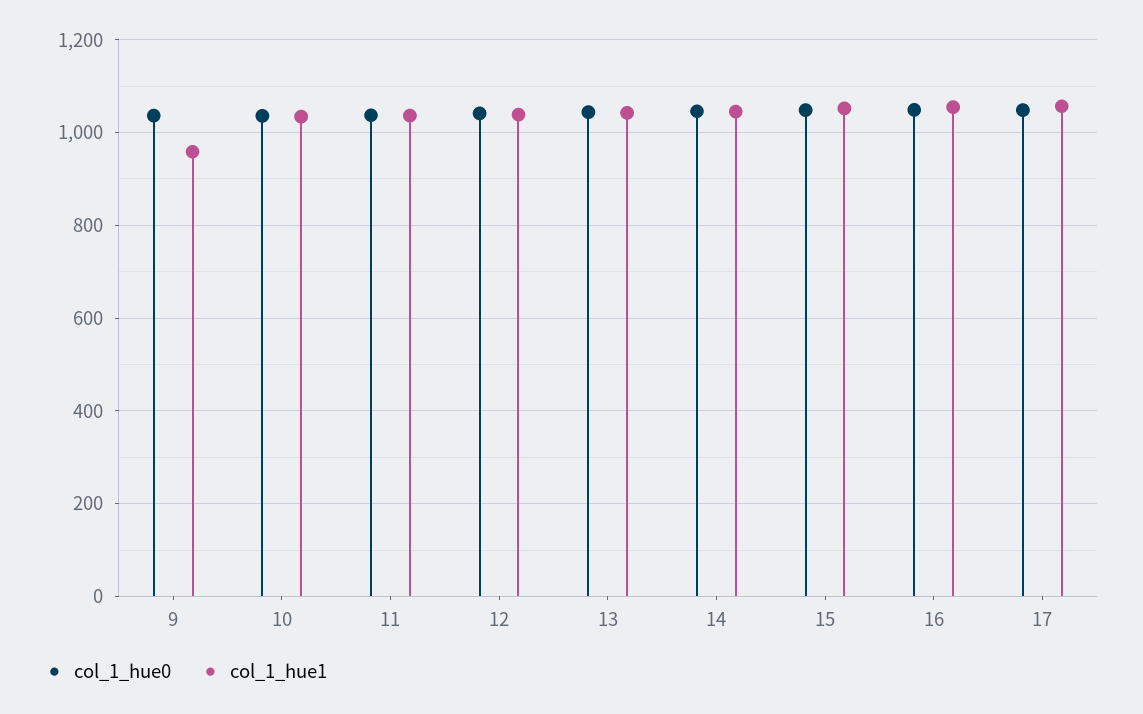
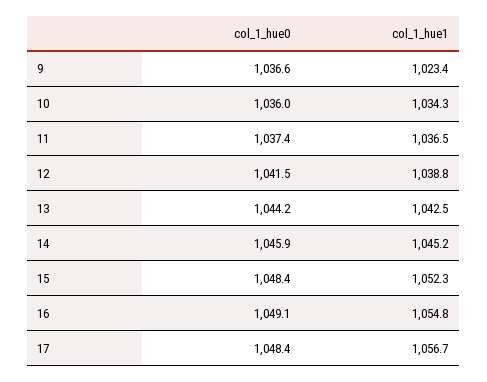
col_1_hue1, 9: 960 -> 1023.4

